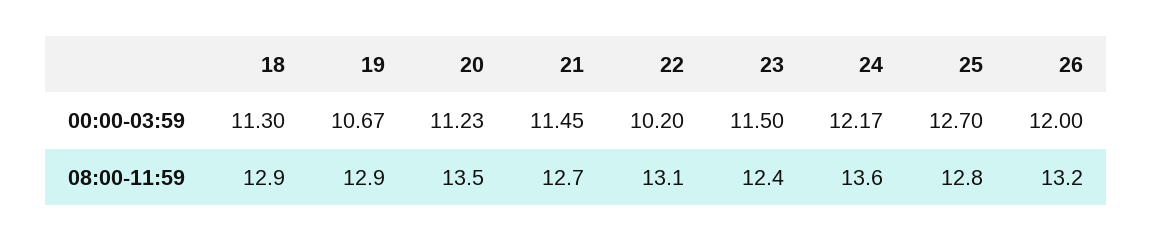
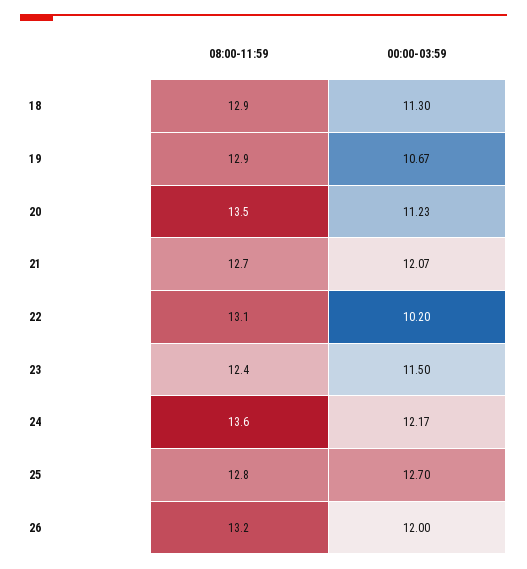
21, 00:00-03:59: 11.45 -> 12.07

